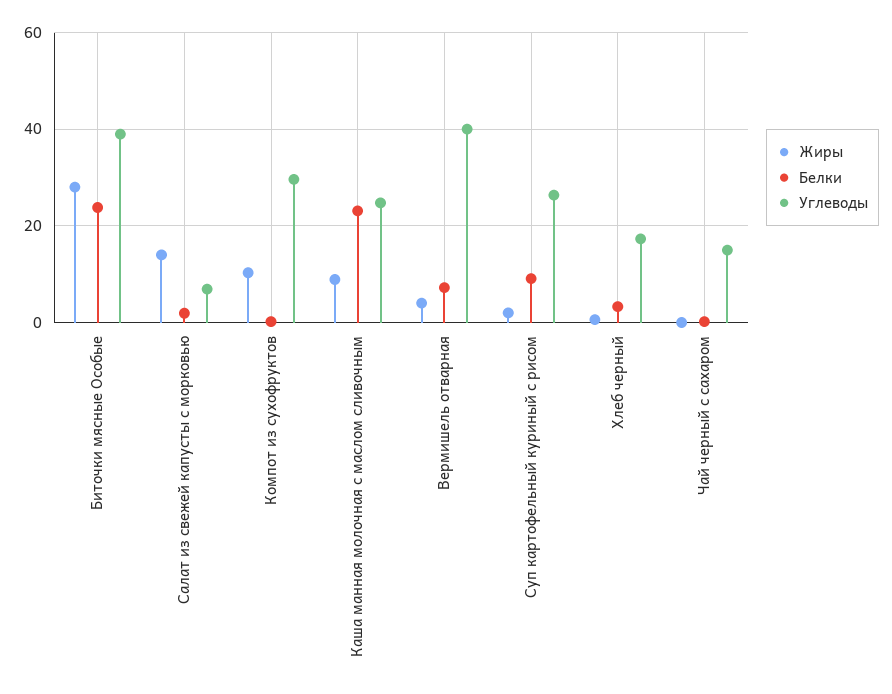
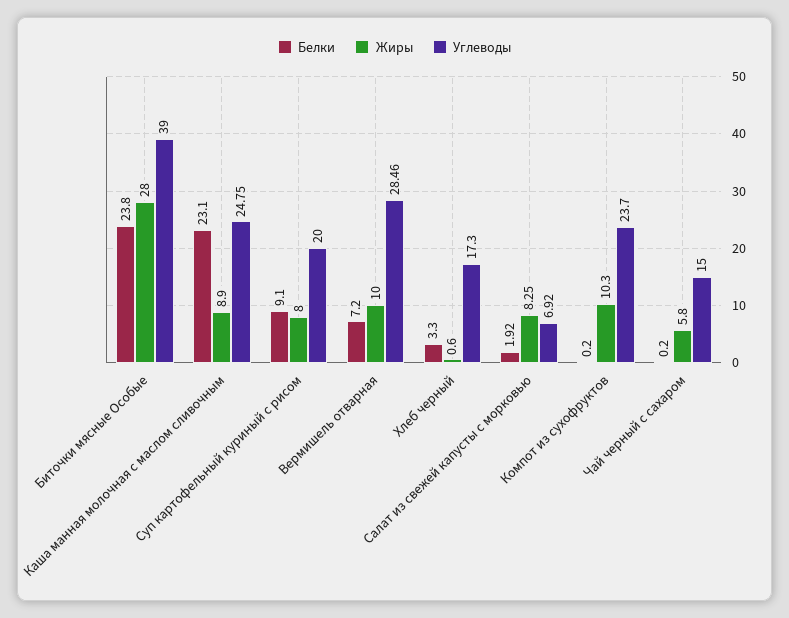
Жиры, Салат из свежей капусты с морковью: 14 -> 8.25
Углеводы, Компот из сухофруктов: 30 -> 23.7
Жиры, Вермишель отварная: 4 -> 10
Углеводы, Вермишель отварная: 40 -> 28.46
Жиры, Суп картофельный куриный с рисом: 2 -> 8
Углеводы, Суп картофельный куриный с рисом: 26 -> 20
Жиры, Чай черный с сахаром: 0 -> 5.8

